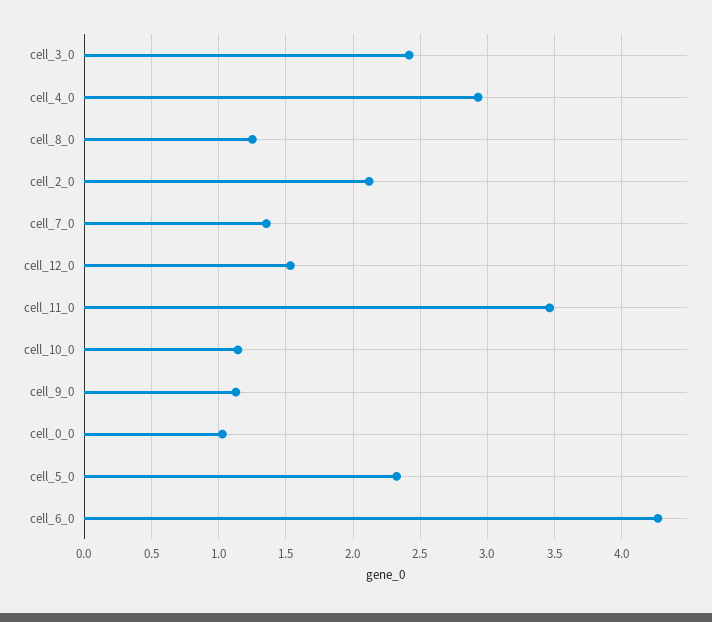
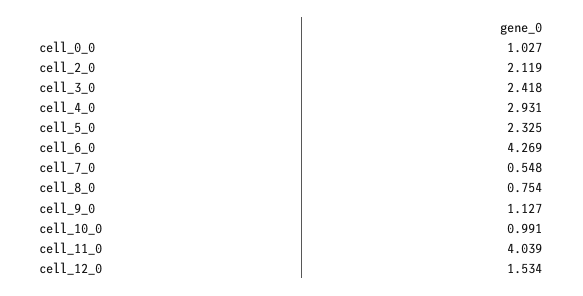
cell_8_0: 1.25 -> 0.754
cell_7_0: 1.35 -> 0.548
cell_11_0: 3.45 -> 4.039
cell_10_0: 1.15 -> 0.991

